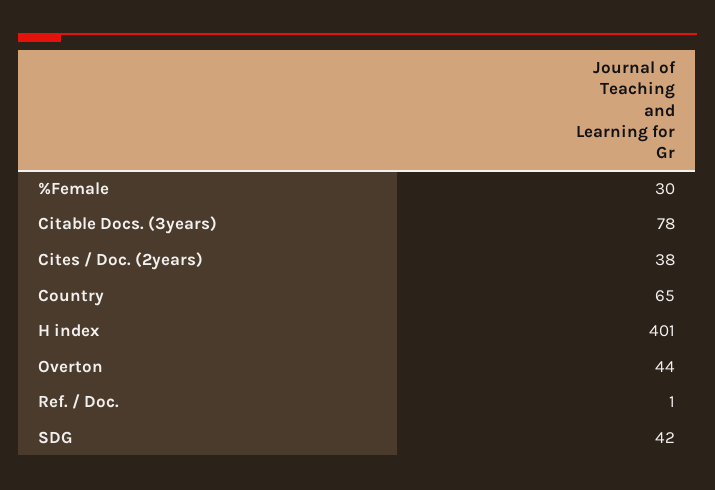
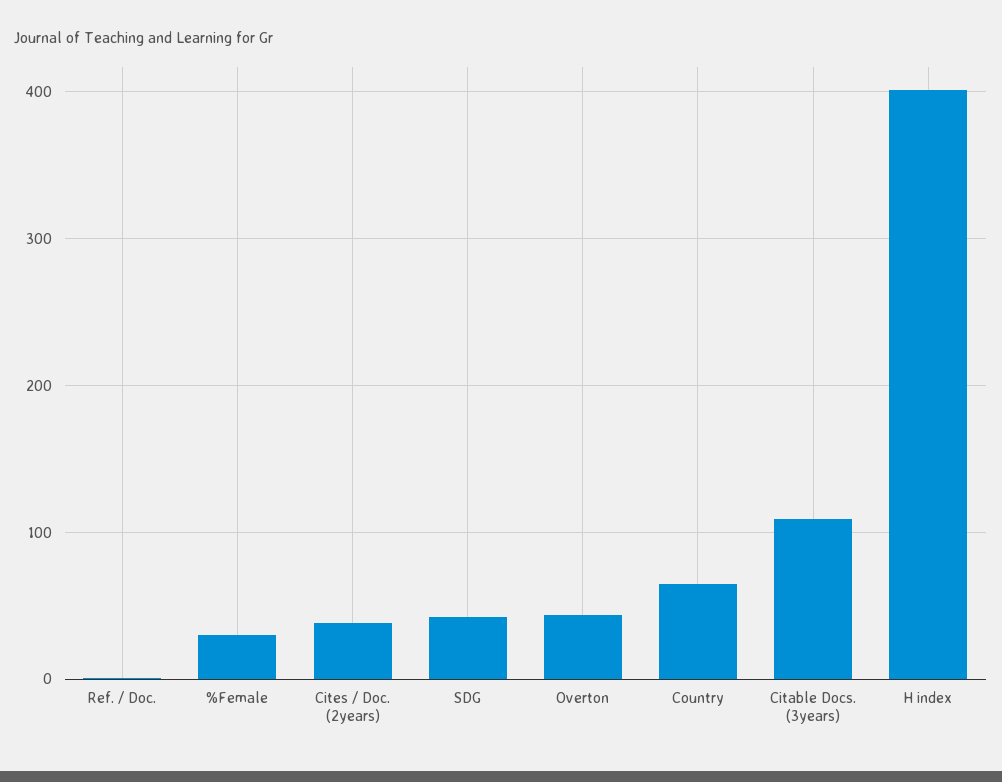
Citable Docs. (3years): 78 -> 110

